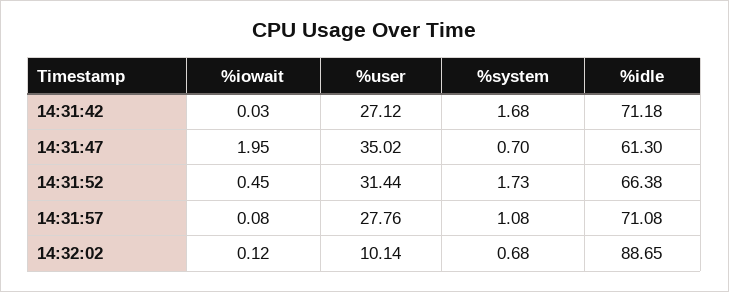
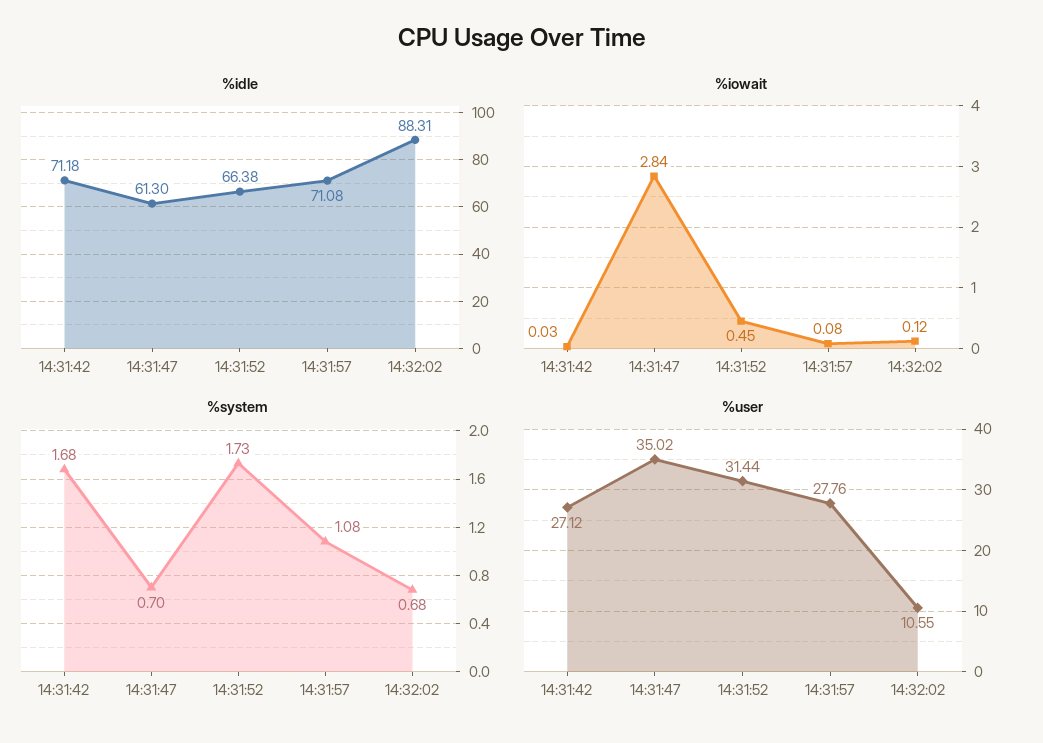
%iowait, 14:31:47: 1.95 -> 2.84
%user, 14:32:02: 10.14 -> 10.55
%idle, 14:32:02: 88.65 -> 88.31

